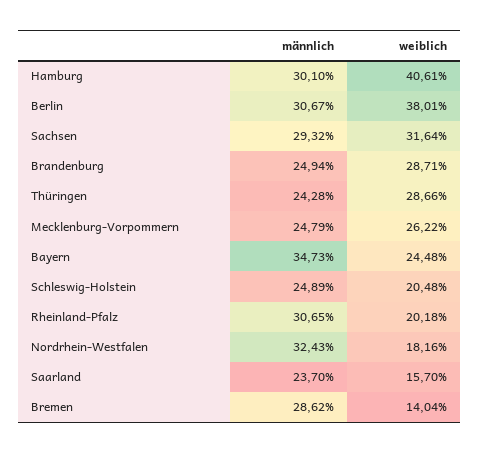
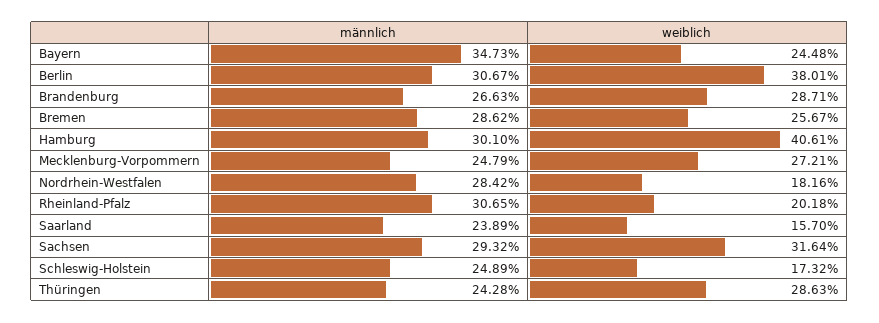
männlich, Brandenburg: 24.94 -> 26.63
weiblich, Thüringen: 28.66 -> 28.63
weiblich, Mecklenburg-Vorpommern: 26.22 -> 27.21
weiblich, Schleswig-Holstein: 20.48 -> 17.32
männlich, Nordrhein-Westfalen: 32.43 -> 28.42
männlich, Saarland: 23.7 -> 23.89
weiblich, Bremen: 14.04 -> 25.67

